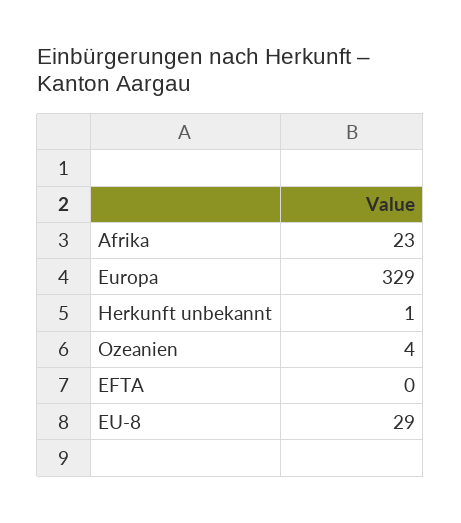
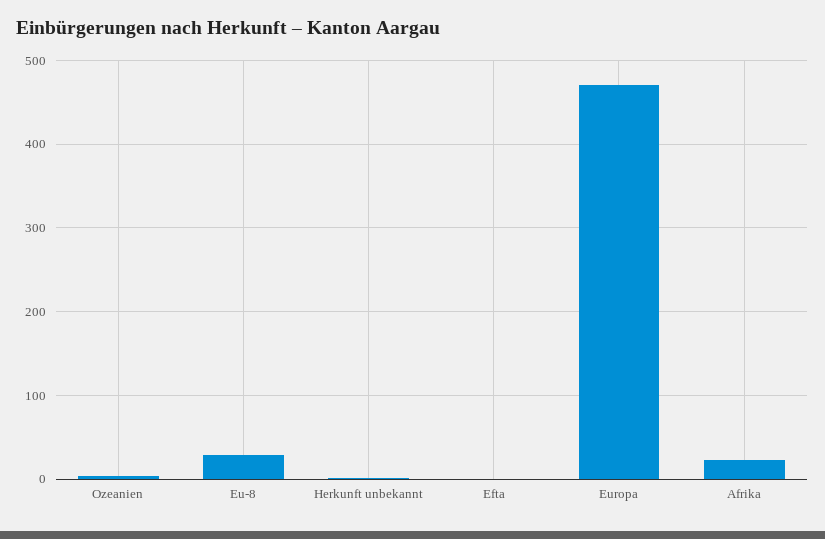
Europa: 329 -> 470

